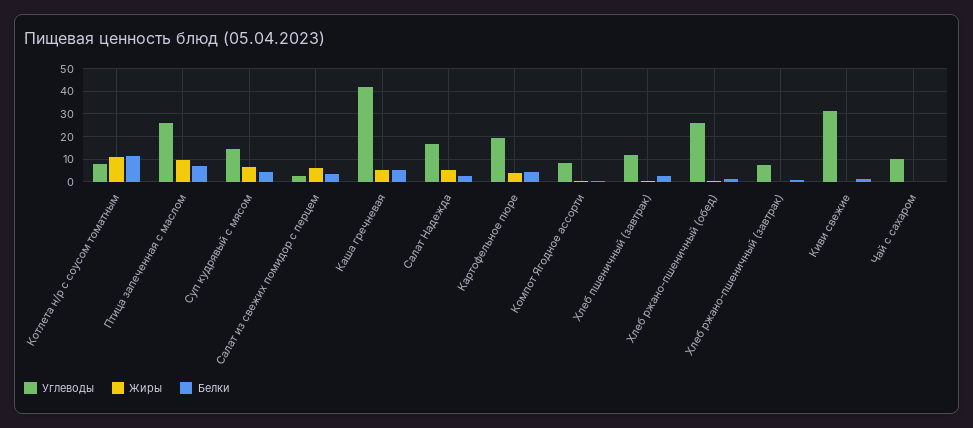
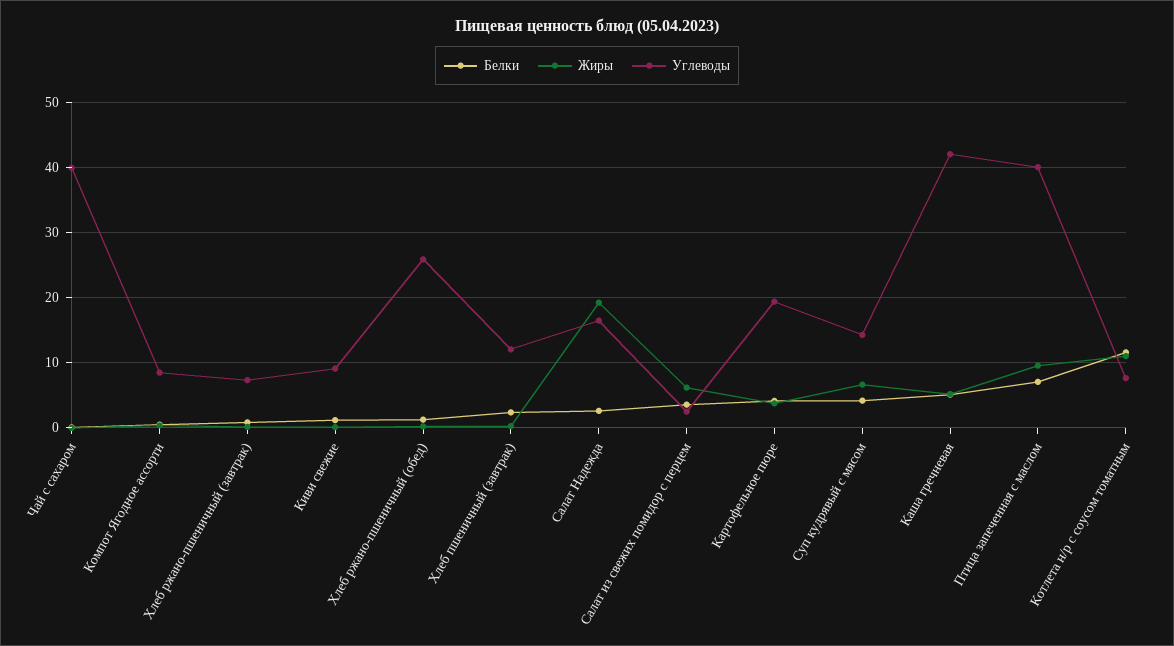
Углеводы, Птица запеченная с маслом: 25 -> 40
Жиры, Салат Надежда: 5 -> 19
Углеводы, Киви свежие: 30 -> 9
Углеводы, Чай с сахаром: 10 -> 40

